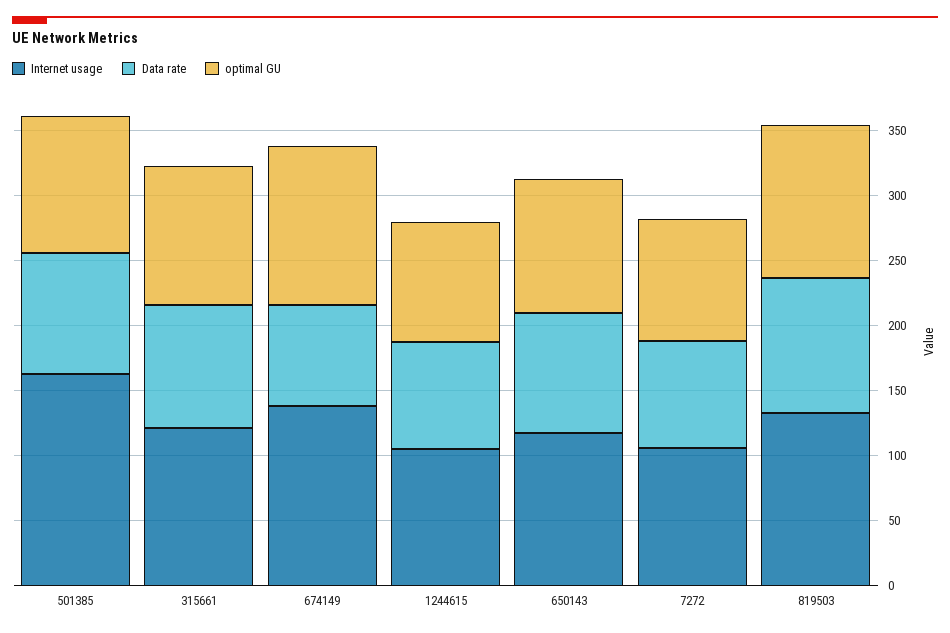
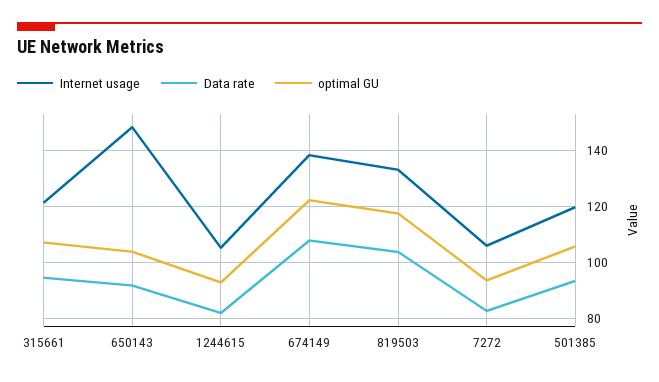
Internet usage, 501385: 160 -> 120
Data rate, 674149: 80 -> 107.5
Internet usage, 650143: 120 -> 147.5

